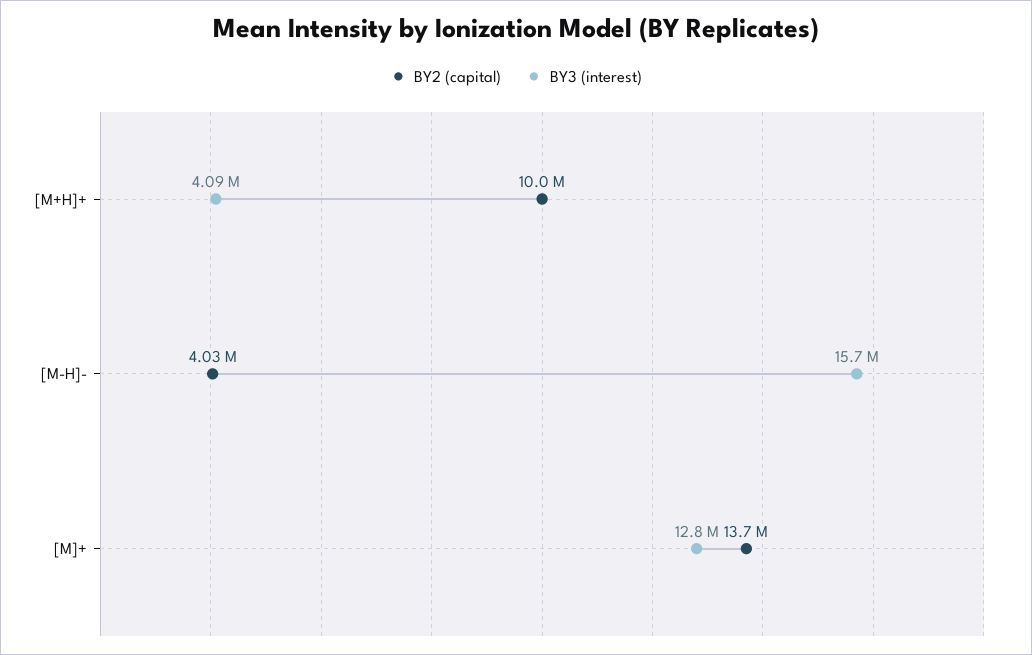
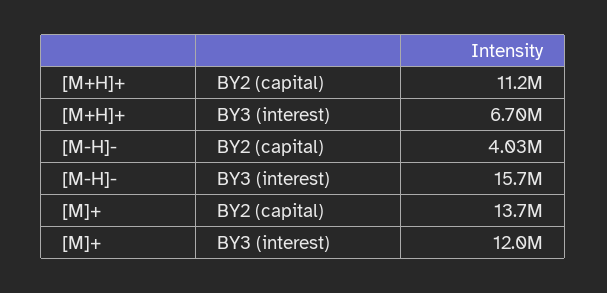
BY2 (capital), [M+H]+: 10000000 -> 11200000
BY3 (interest), [M+H]+: 4090000 -> 6700000
BY3 (interest), [M]+: 12800000 -> 12000000

